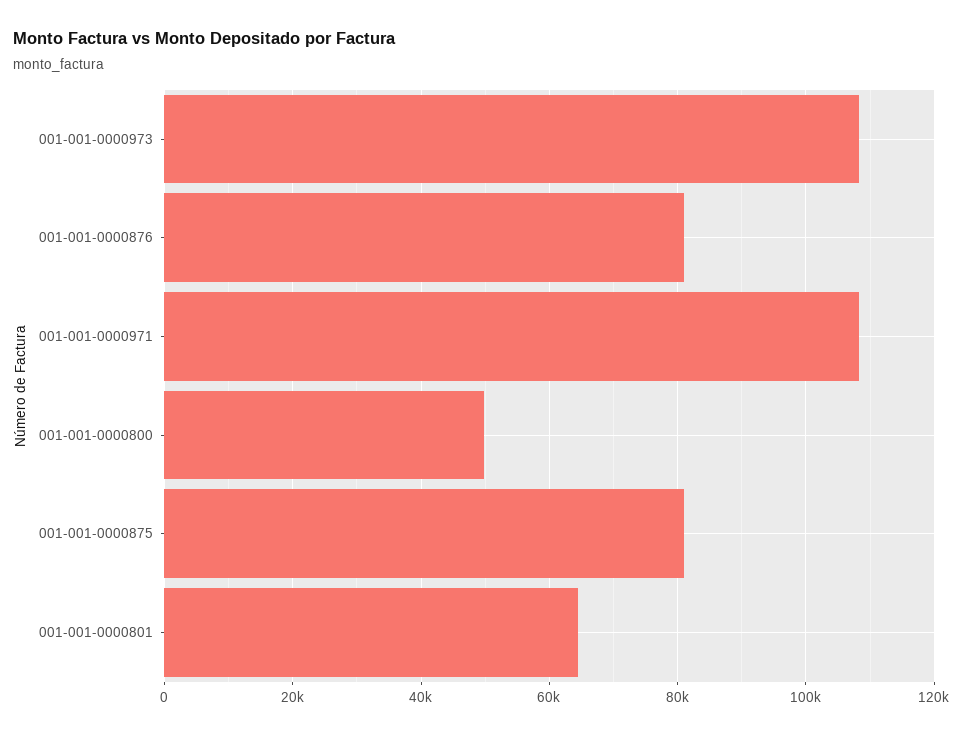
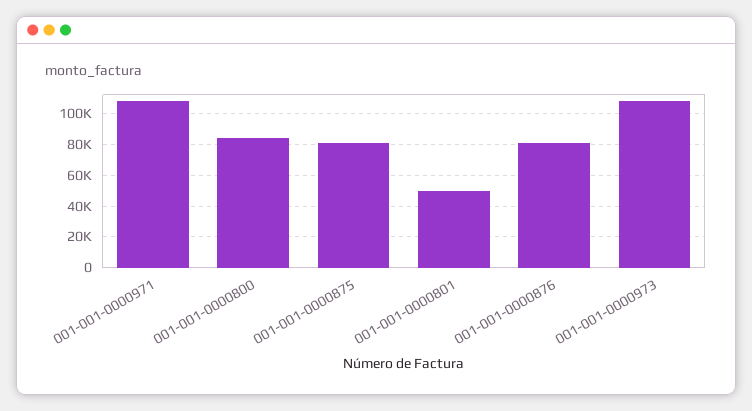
001-001-0000800: 50000 -> 85000
001-001-0000801: 64000 -> 50000

